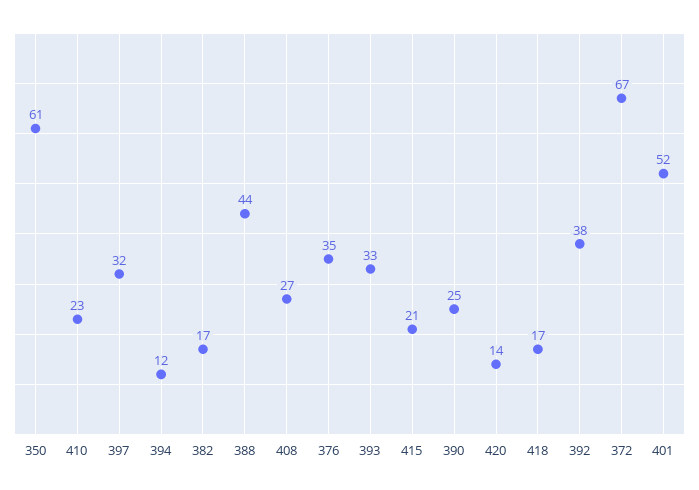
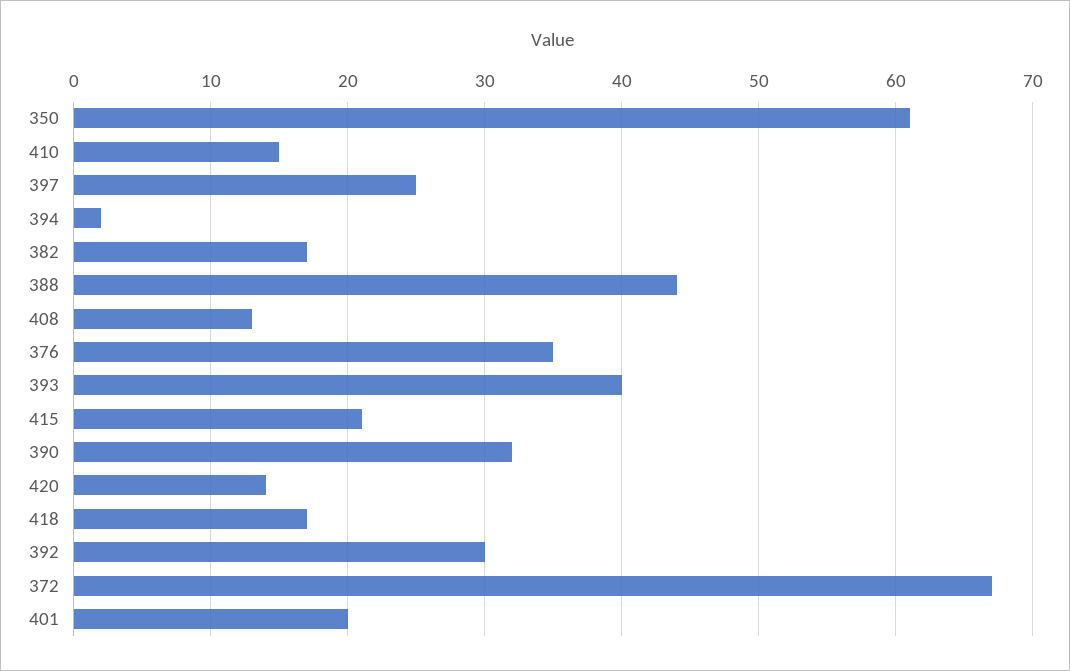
410: 23 -> 15
397: 32 -> 25
394: 12 -> 2
408: 27 -> 13
393: 33 -> 40
390: 25 -> 32
392: 38 -> 30
401: 52 -> 20

